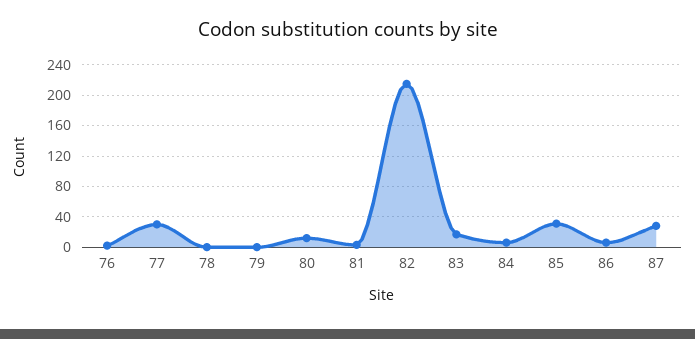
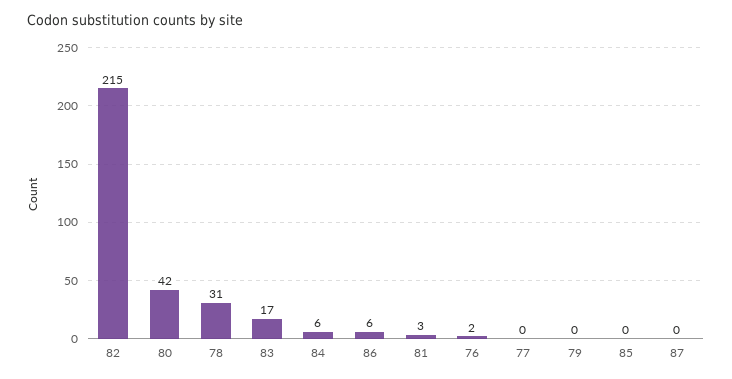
77: 30 -> 0
78: 0 -> 31
80: 10 -> 42
85: 30 -> 0
87: 30 -> 0

